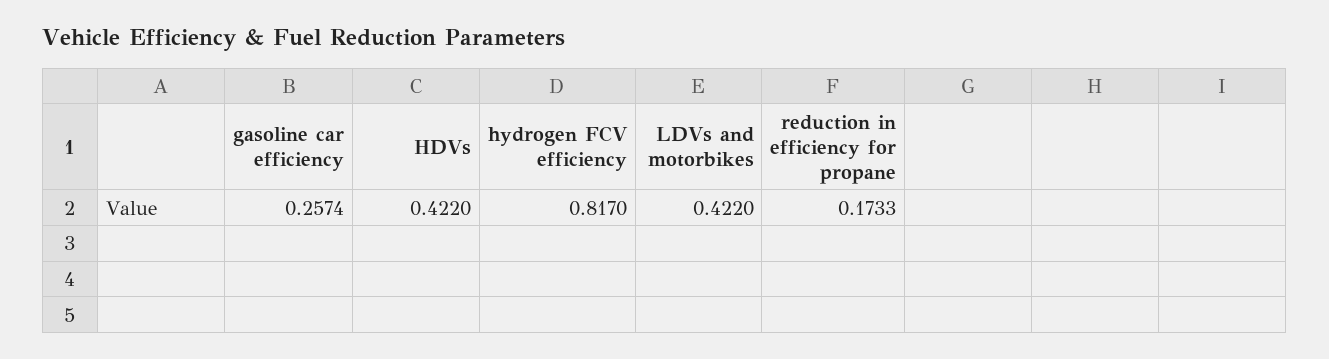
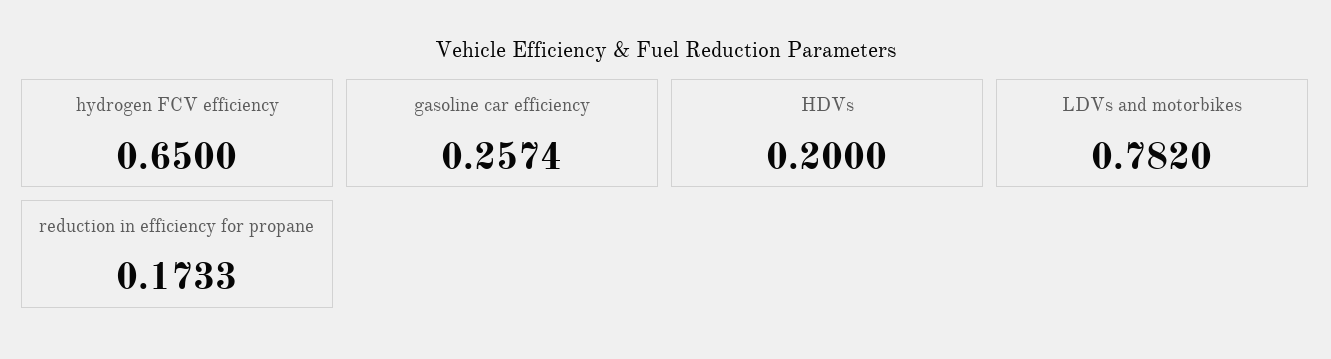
HDVs: 0.422 -> 0.2
hydrogen FCV efficiency: 0.817 -> 0.65
LDVs and motorbikes: 0.422 -> 0.782

